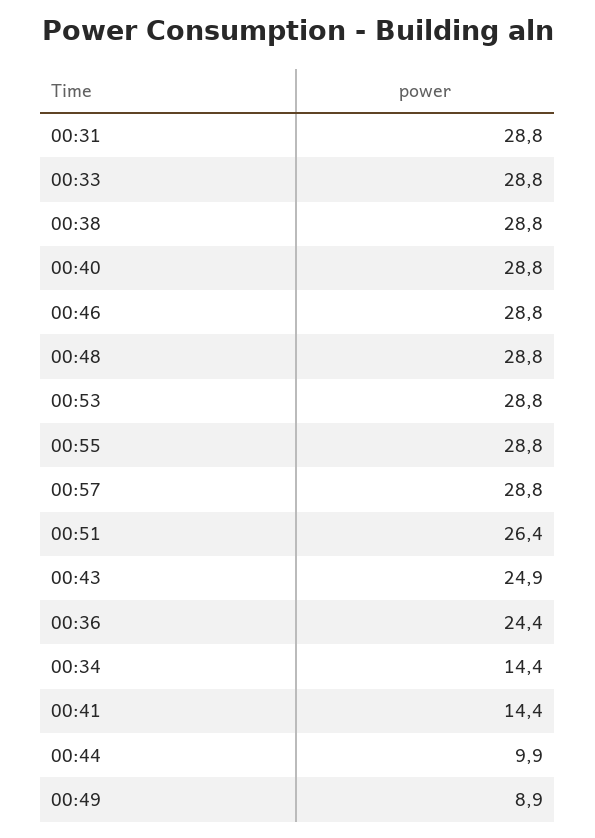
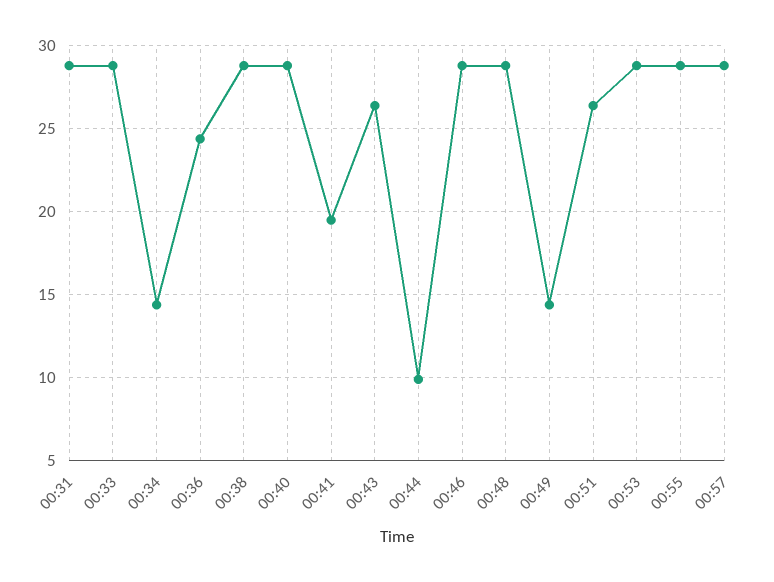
00:43: 24.9 -> 26.5
00:41: 14.4 -> 19.5
00:49: 8.9 -> 14.5

